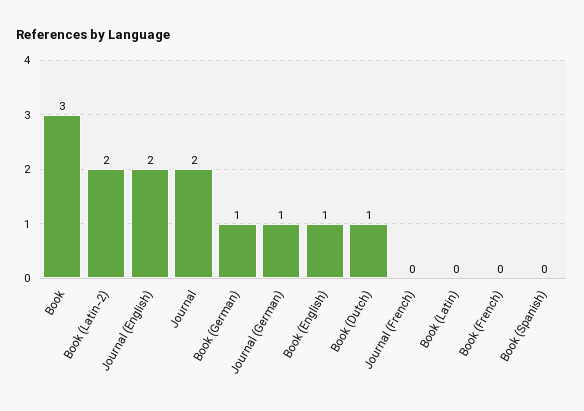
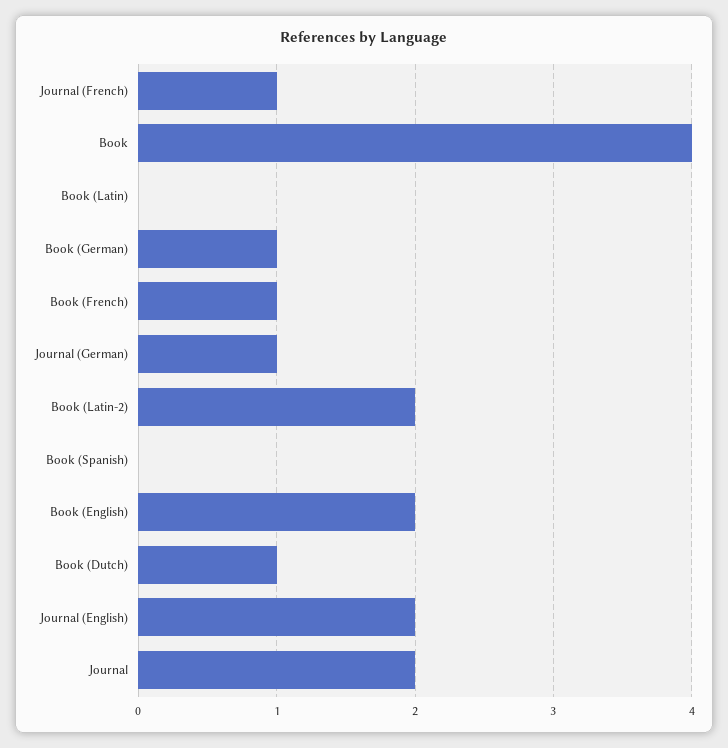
Book: 3 -> 4
Book (English): 1 -> 2
Journal (French): 0 -> 1
Book (French): 0 -> 1

